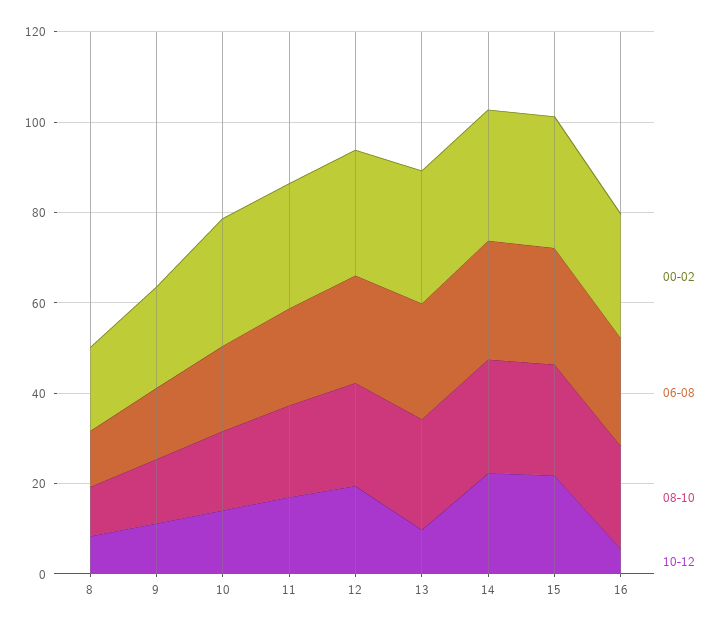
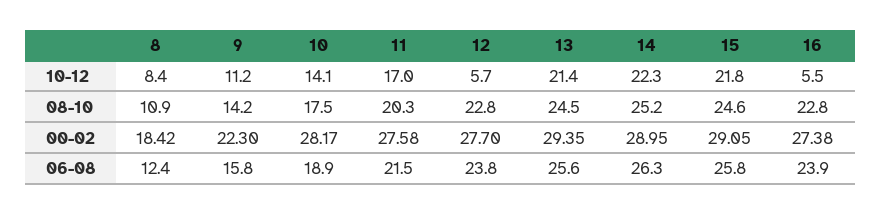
10-12, 12: 20 -> 5.7
10-12, 13: 10 -> 21.4

